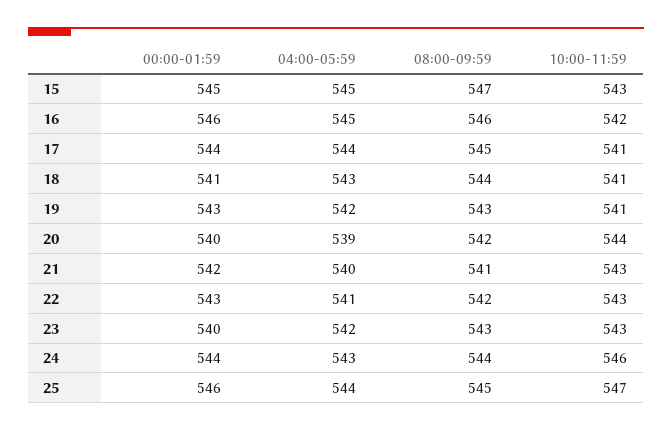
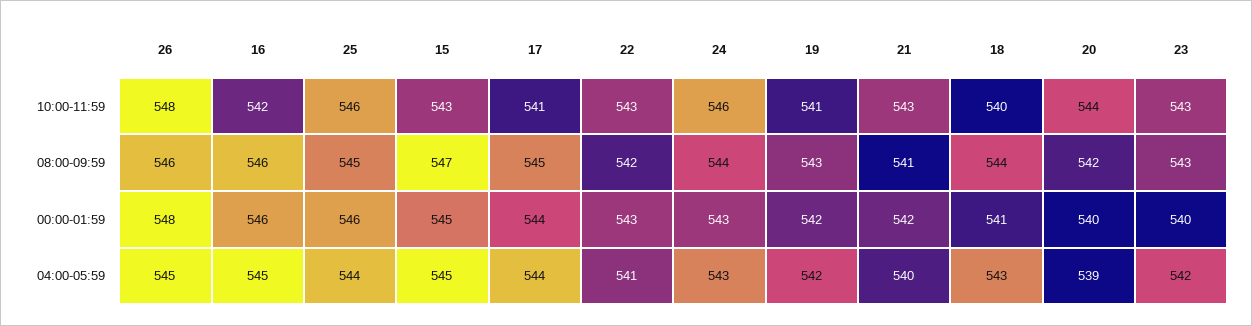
10:00-11:59, 18: 541 -> 540
00:00-01:59, 19: 543 -> 542
00:00-01:59, 24: 544 -> 543
10:00-11:59, 25: 547 -> 546
10:00-11:59, 26: none -> 548
08:00-09:59, 26: none -> 546
00:00-01:59, 26: none -> 548
04:00-05:59, 26: none -> 545

